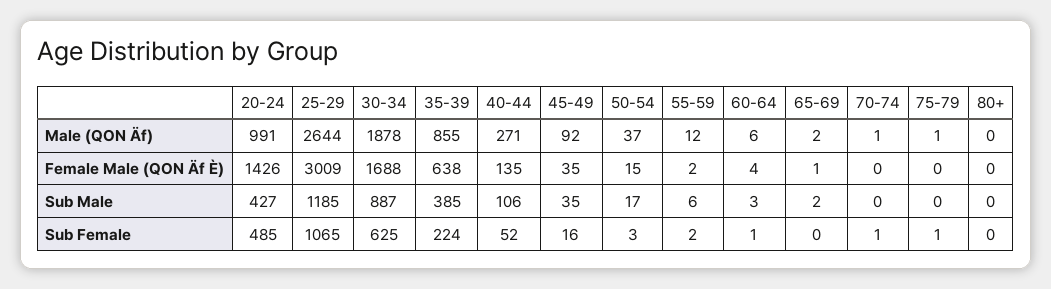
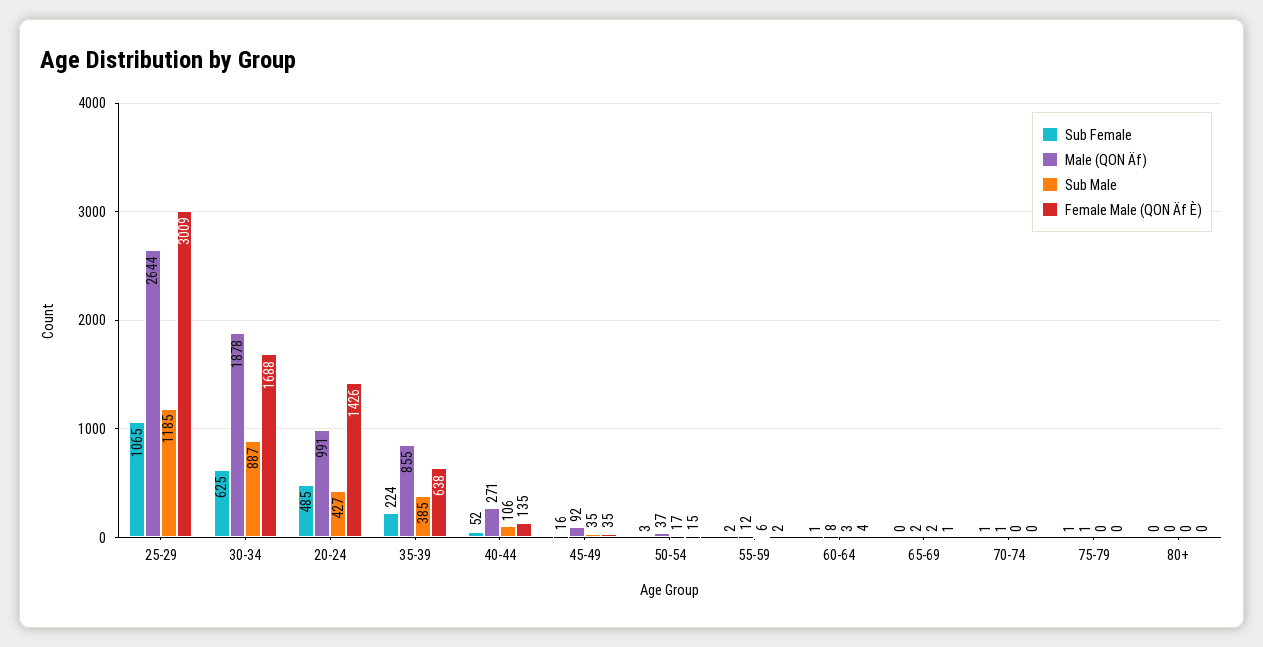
Male (QON Äf), 60-64: 6 -> 8

